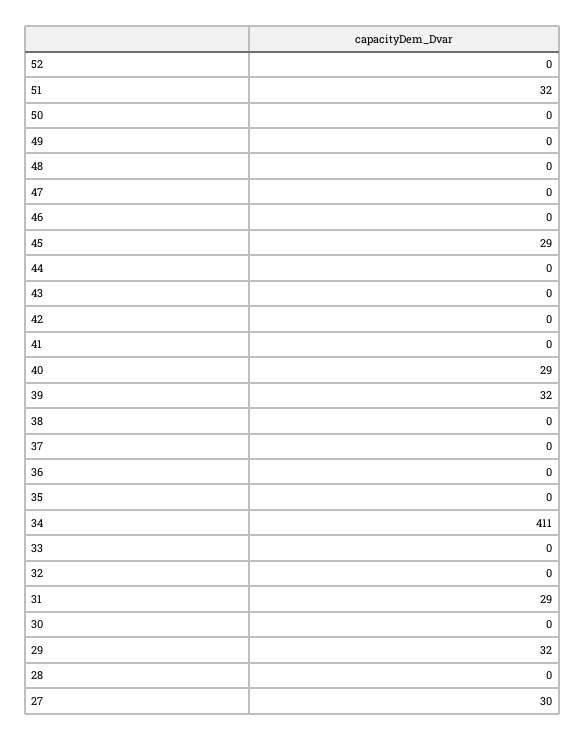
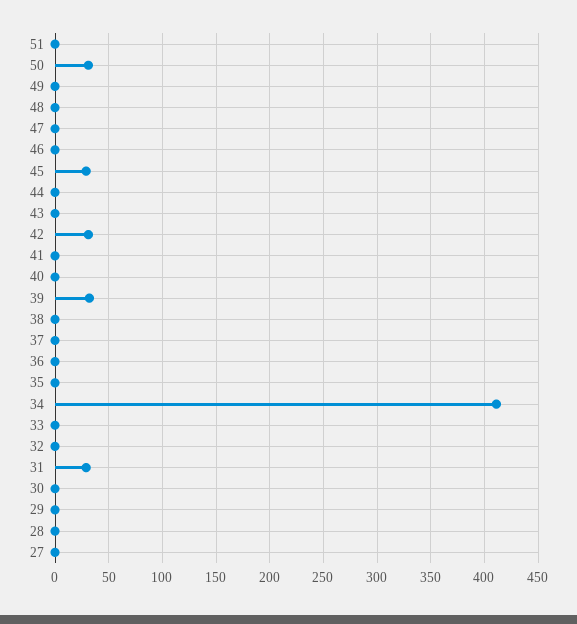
52: 0 -> none
51: 32 -> 0
50: 0 -> 30
42: 0 -> 30
40: 29 -> 0
29: 32 -> 0
27: 30 -> 0

